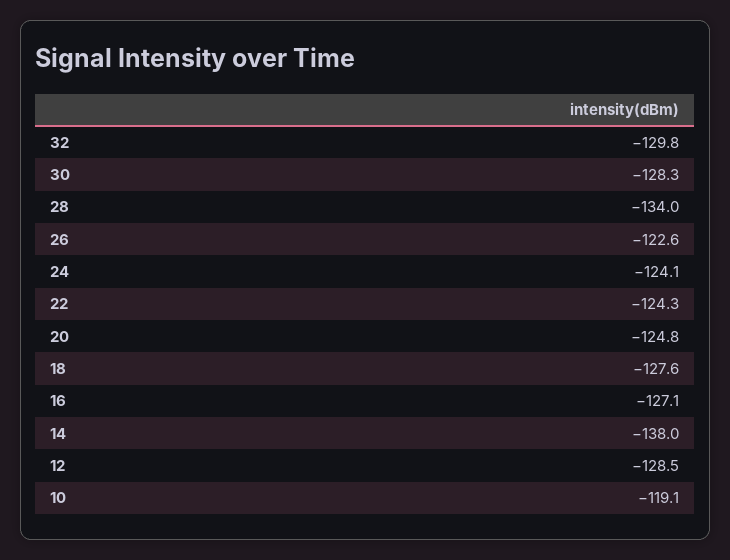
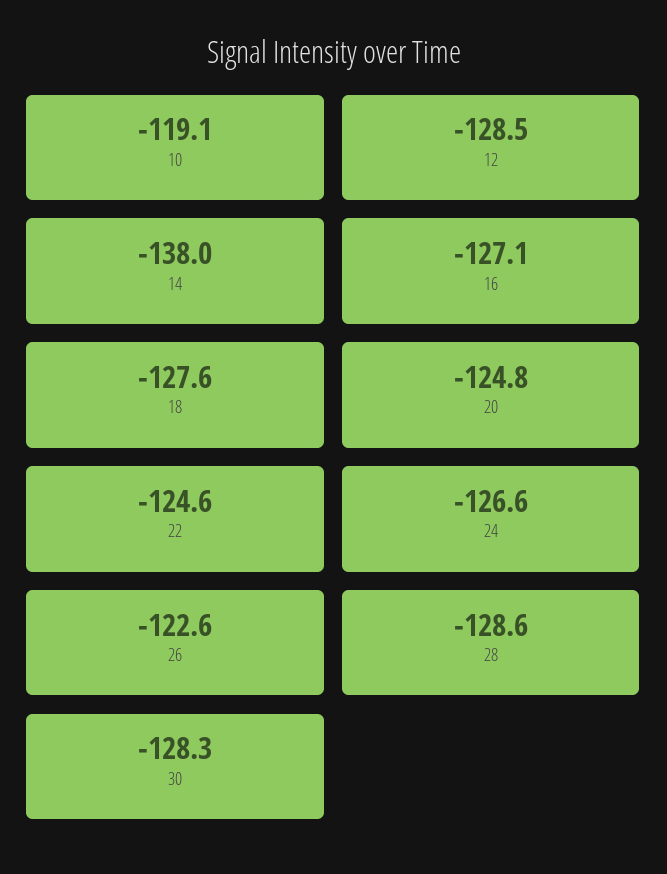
32: -129.8 -> none
28: -134 -> -128.6
24: -124.1 -> -126.6
22: -124.3 -> -124.6

